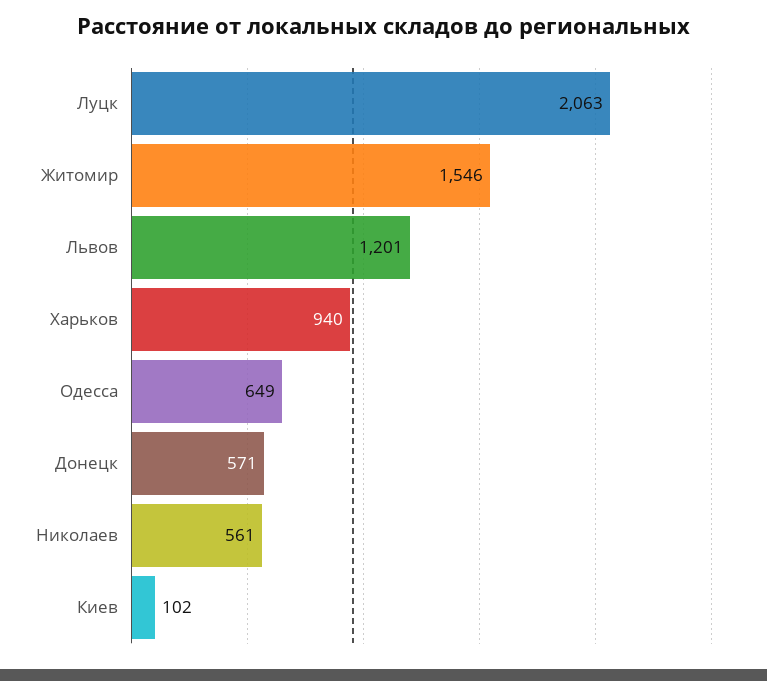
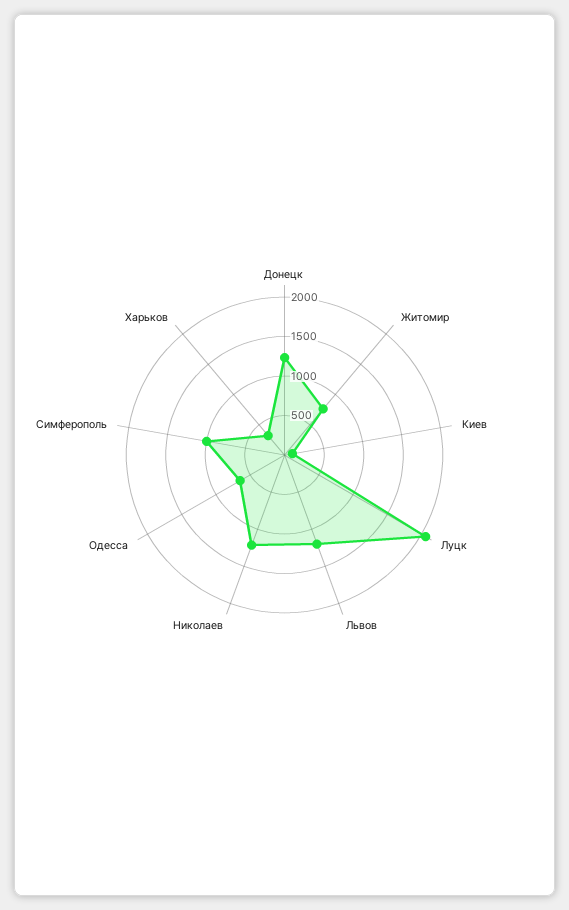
Житомир: 1546 -> 750
Харьков: 940 -> 250
Донецк: 571 -> 1250
Николаев: 561 -> 1250
Симферополь: none -> 1000

